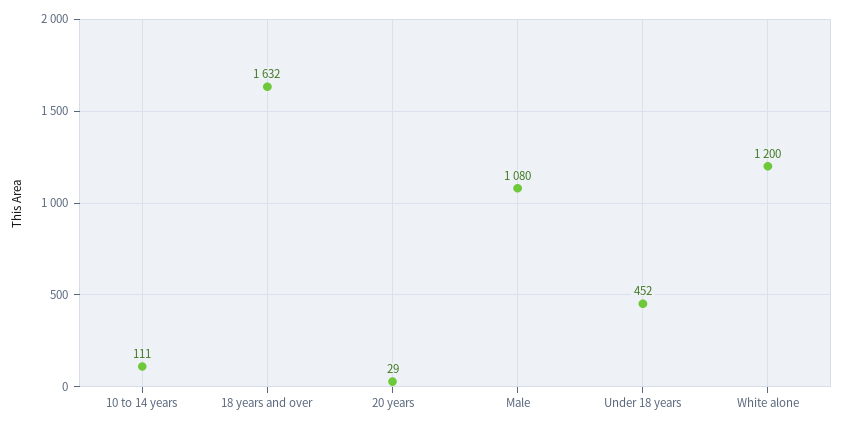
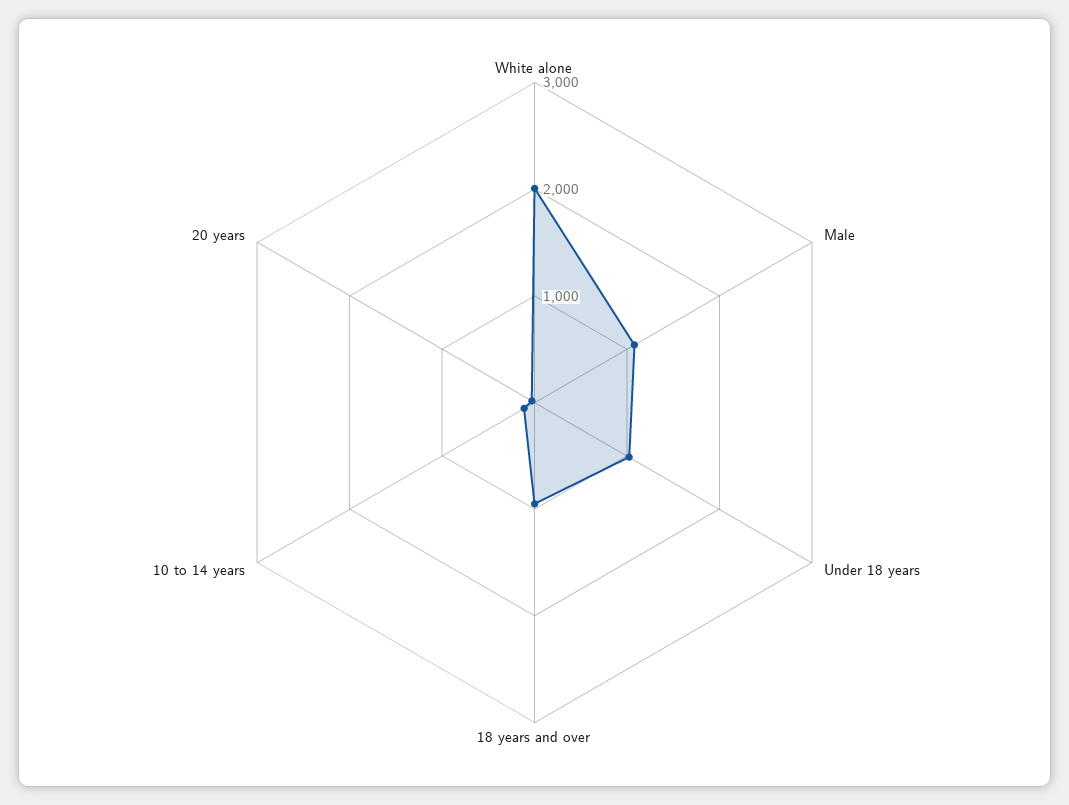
18 years and over: 1632 -> 1000
Under 18 years: 452 -> 1000
White alone: 1200 -> 2000

